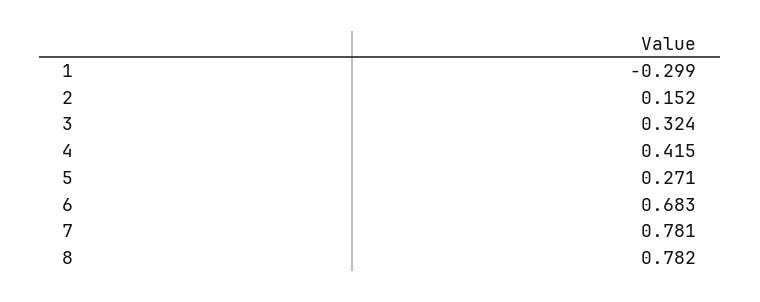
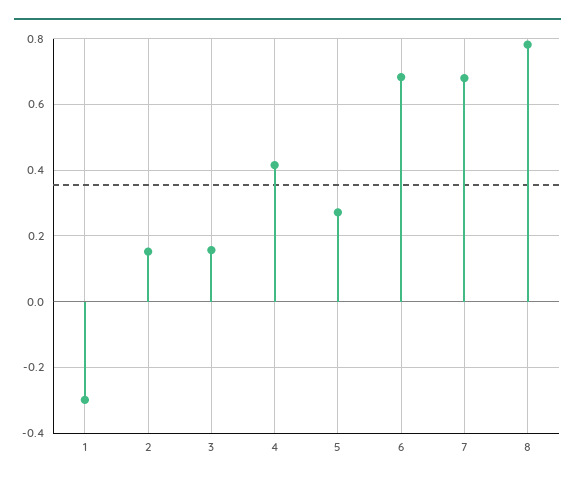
3: 0.324 -> 0.16
7: 0.781 -> 0.68

